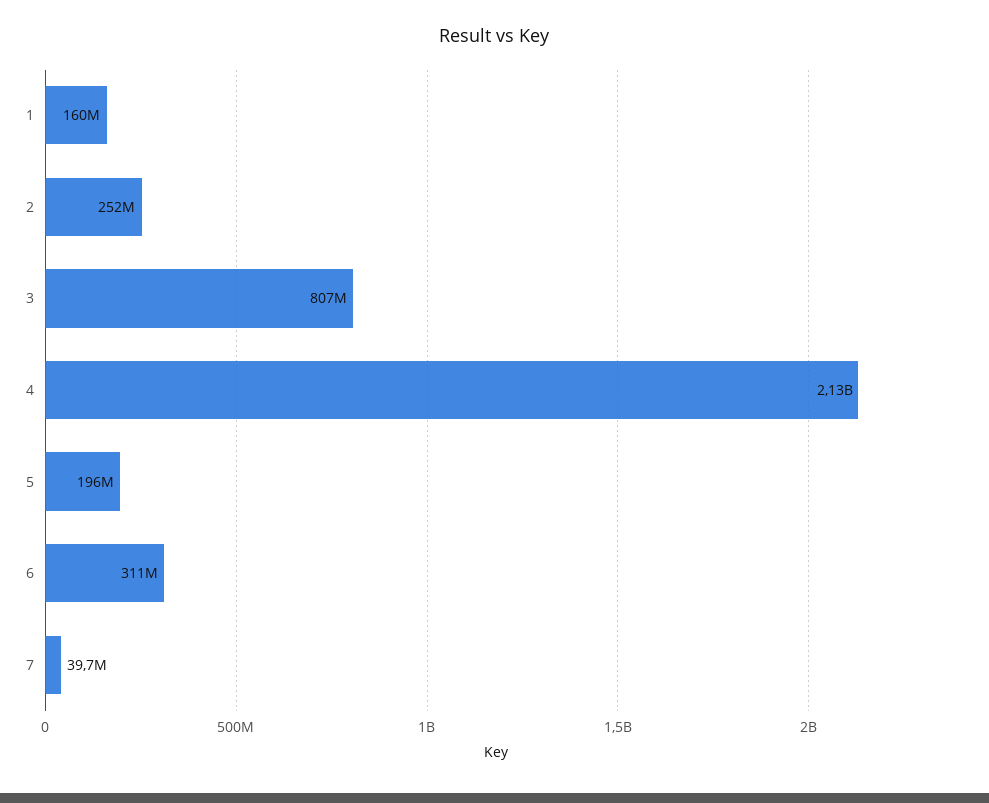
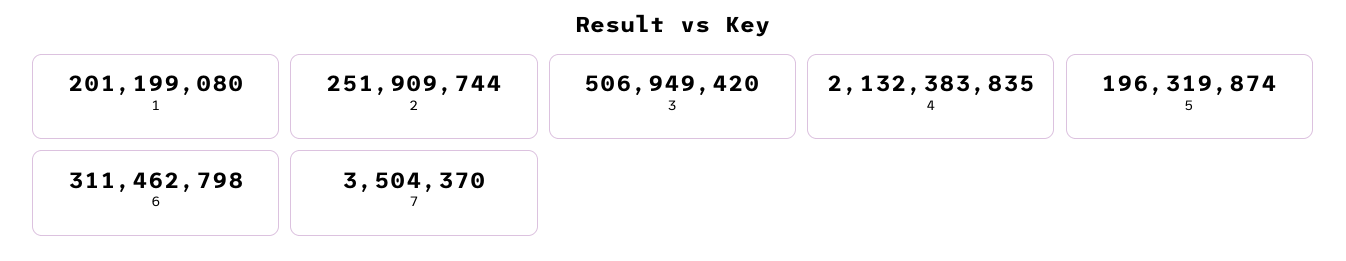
1: 160000000 -> 201199080
3: 807000000 -> 506949420
7: 39700000 -> 3504370

